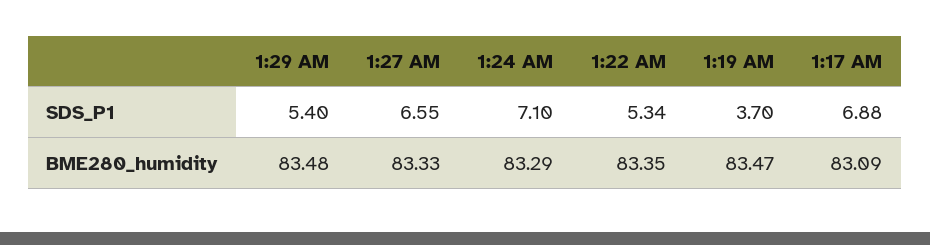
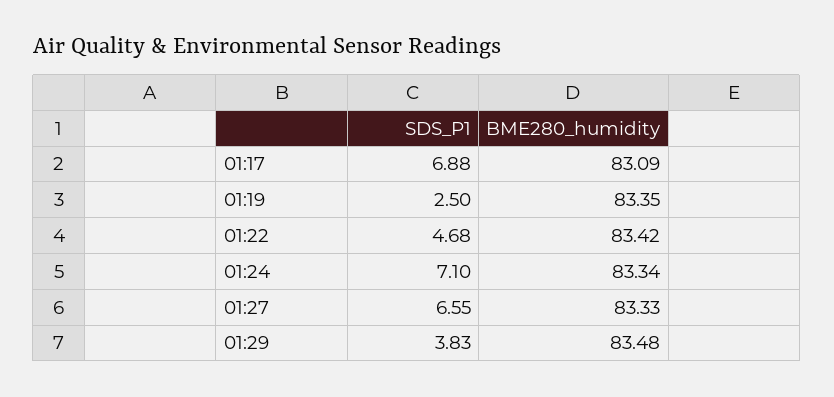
1:29 AM, SDS_P1: 5.4 -> 3.83
1:22 AM, SDS_P1: 5.34 -> 4.68
1:19 AM, SDS_P1: 3.7 -> 2.5
1:24 AM, BME280_humidity: 83.29 -> 83.34
1:22 AM, BME280_humidity: 83.35 -> 83.42
1:19 AM, BME280_humidity: 83.47 -> 83.35

